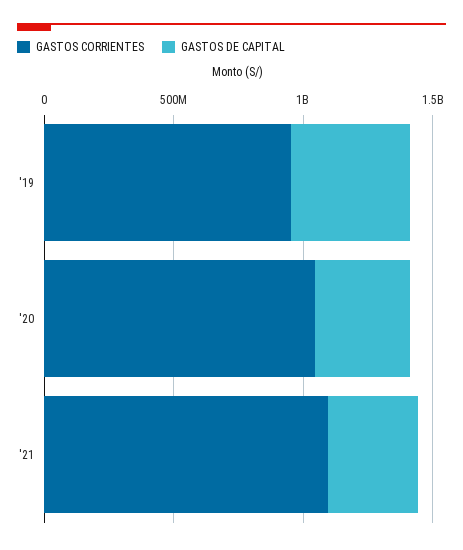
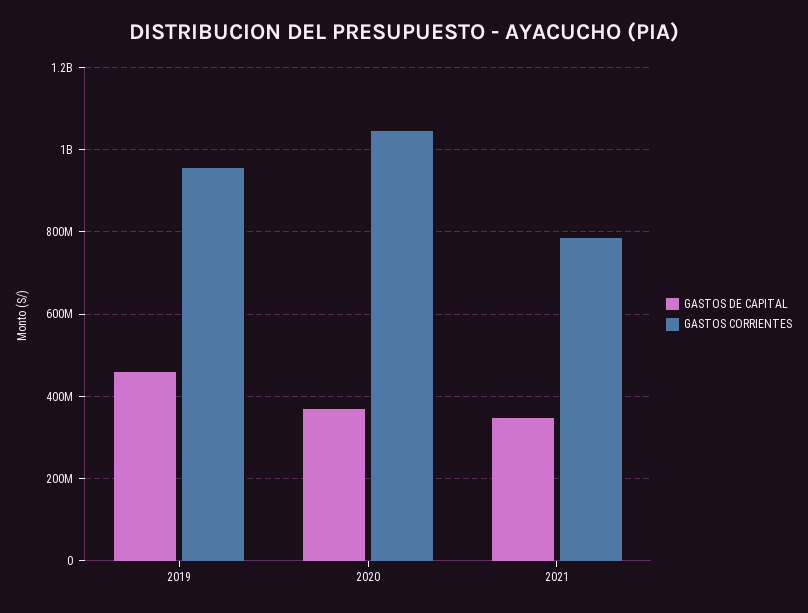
GASTOS CORRIENTES, '21: 1100000000 -> 780000000

